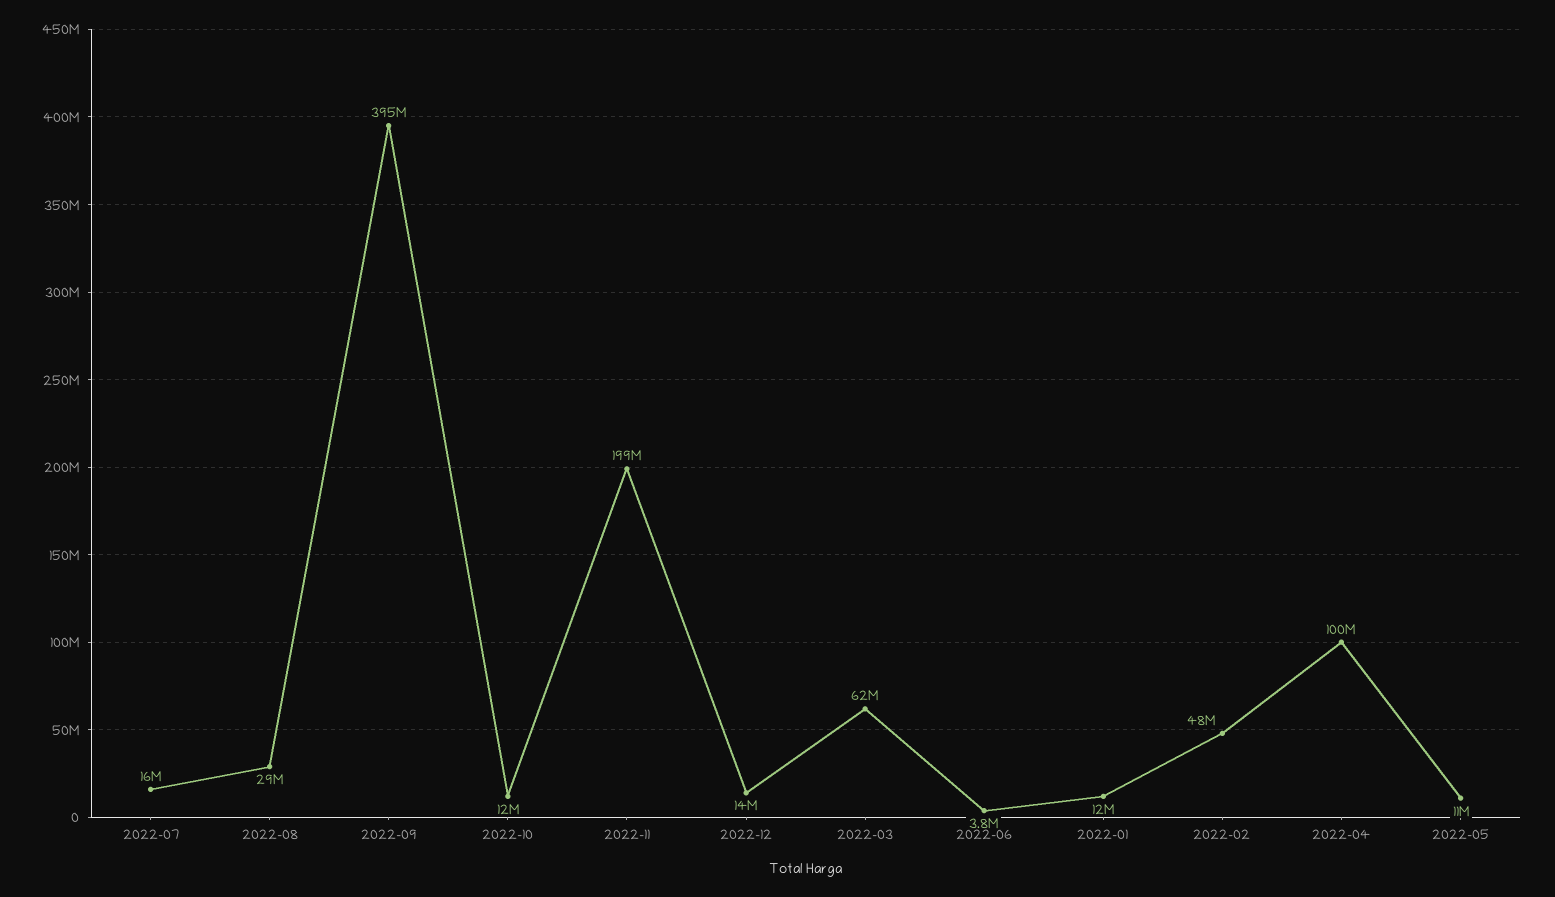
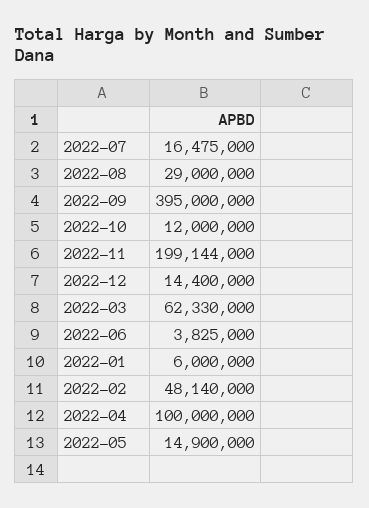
2022-01: 12000000 -> 6000000
2022-05: 11000000 -> 14900000

